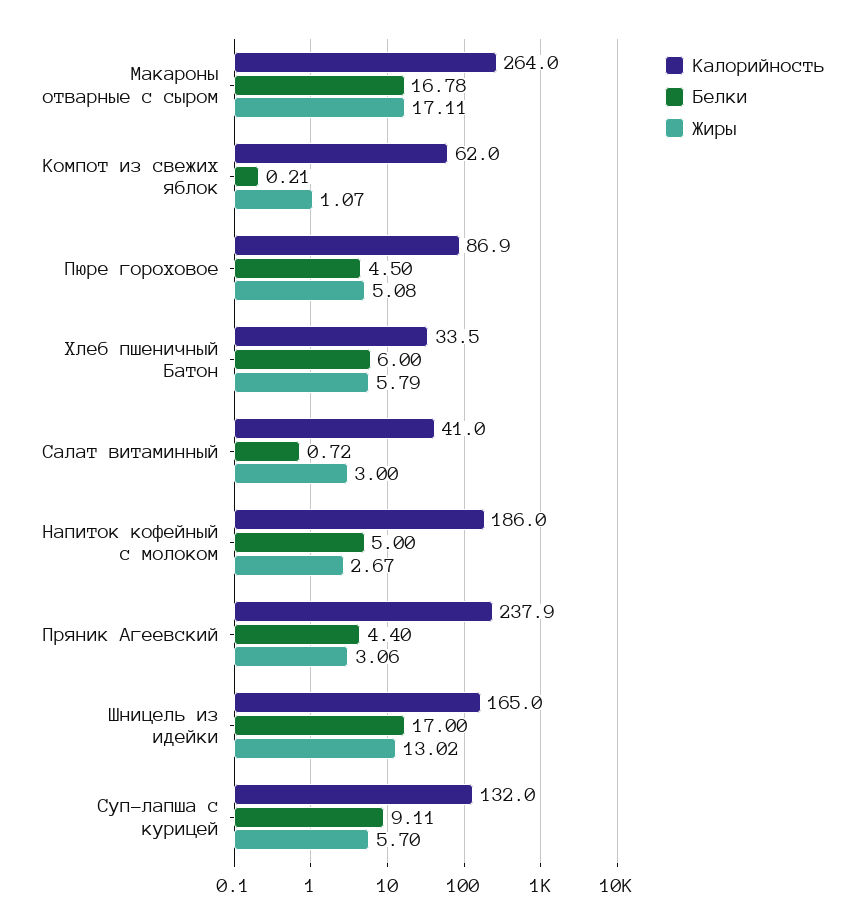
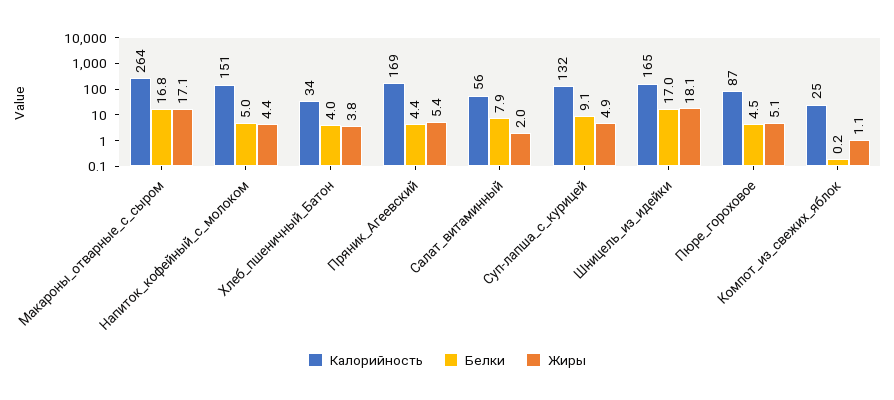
Калорийность, Компот из свежих яблок: 62 -> 25
Белки, Хлеб пшеничный Батон: 6 -> 4
Жиры, Хлеб пшеничный Батон: 5.79 -> 3.8
Калорийность, Салат витаминный: 41 -> 56
Белки, Салат витаминный: 0.72 -> 7.9
Жиры, Салат витаминный: 3 -> 2
Калорийность, Напиток кофейный с молоком: 186 -> 151
Жиры, Напиток кофейный с молоком: 2.67 -> 4.4
Калорийность, Пряник Агеевский: 237.9 -> 169
Жиры, Пряник Агеевский: 3.06 -> 5.4
Жиры, Шницель из идейки: 13.02 -> 18.1
Жиры, Суп-лапша с курицей: 5.7 -> 4.9

